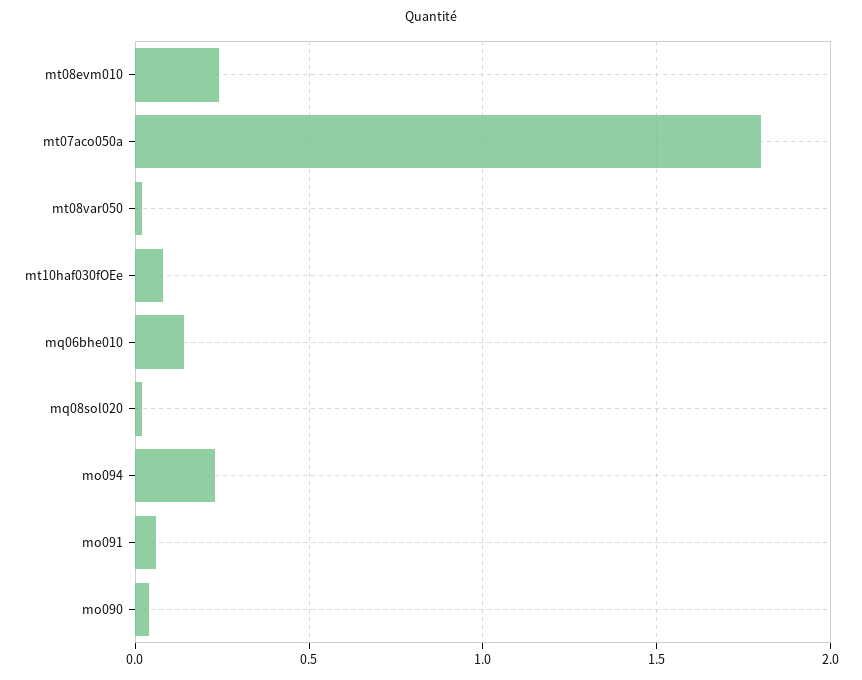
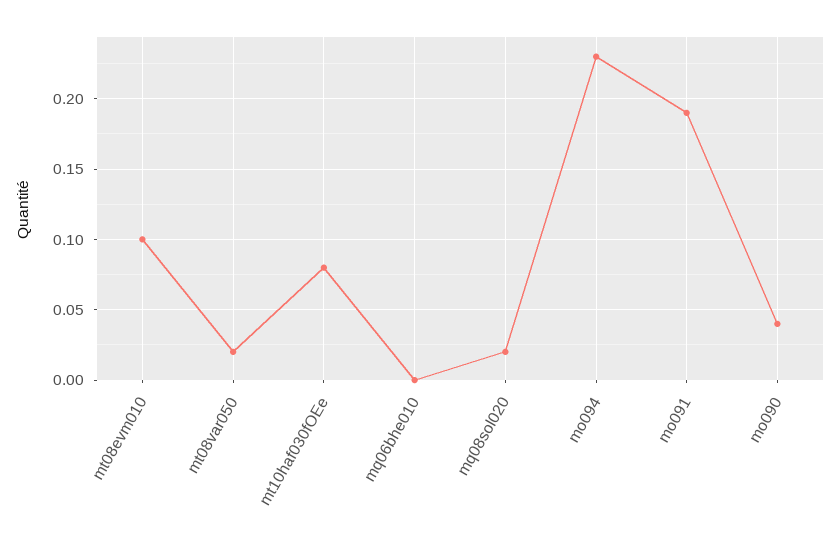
mt08evm010: 0.25 -> 0.1
mt07aco050a: 1.8 -> none
mq06bhe010: 0.15 -> 0
mo091: 0.05 -> 0.19

